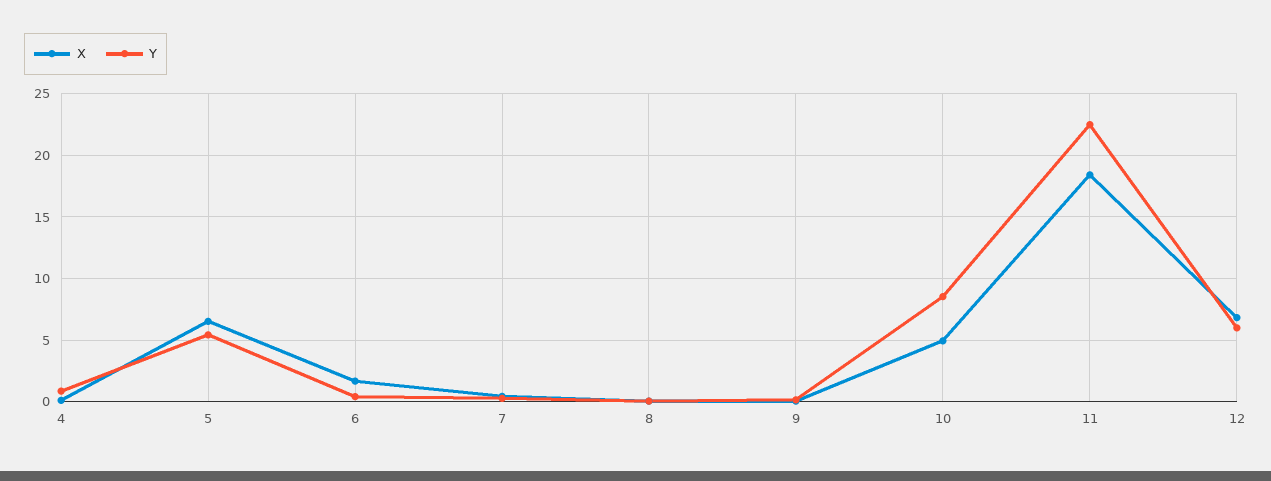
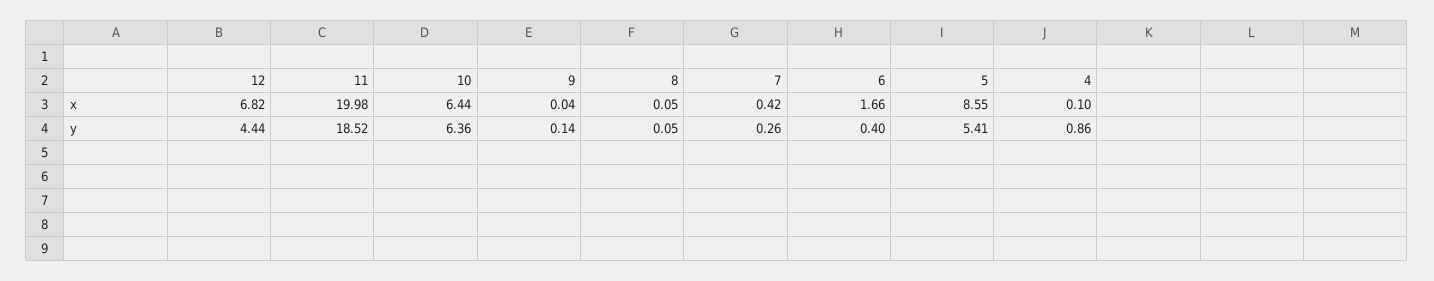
X, 5: 6.5 -> 8.55
X, 10: 5 -> 6.44
Y, 10: 8.5 -> 6.36
X, 11: 18.5 -> 19.98
Y, 11: 22.5 -> 18.52
Y, 12: 6 -> 4.44

